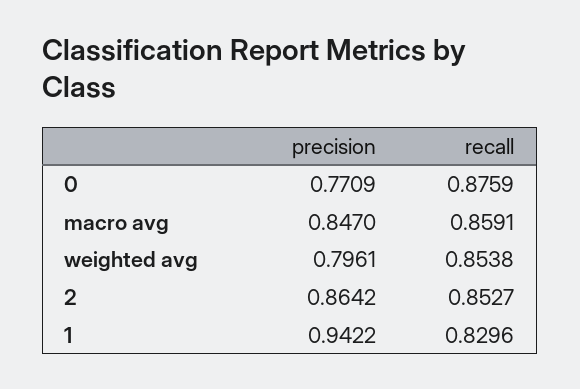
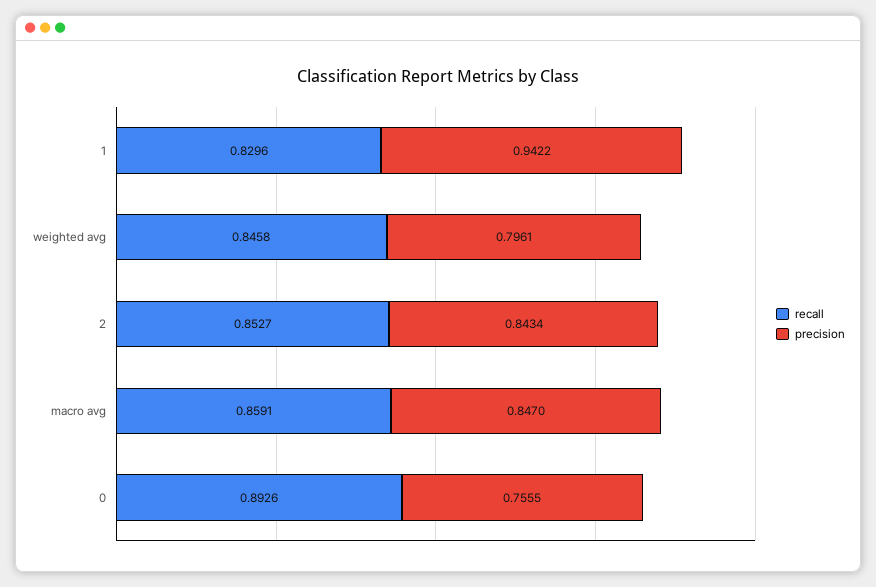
precision, 0: 0.7709 -> 0.7555
recall, 0: 0.8759 -> 0.8926
recall, weighted avg: 0.8538 -> 0.8458
precision, 2: 0.8642 -> 0.8434

